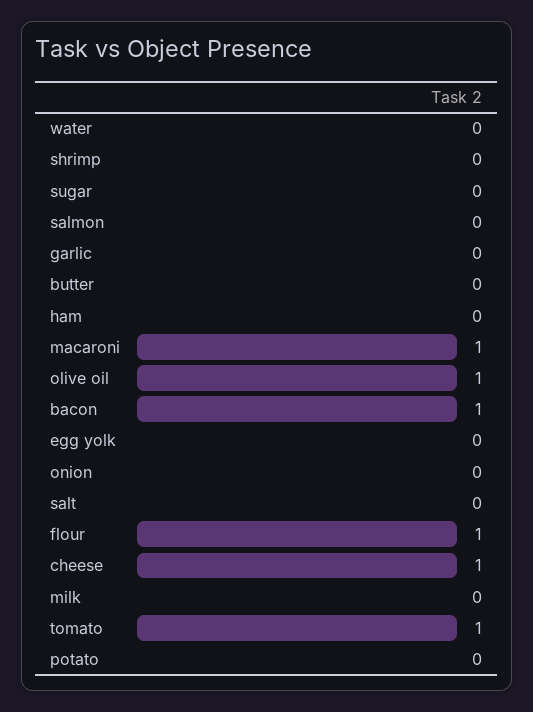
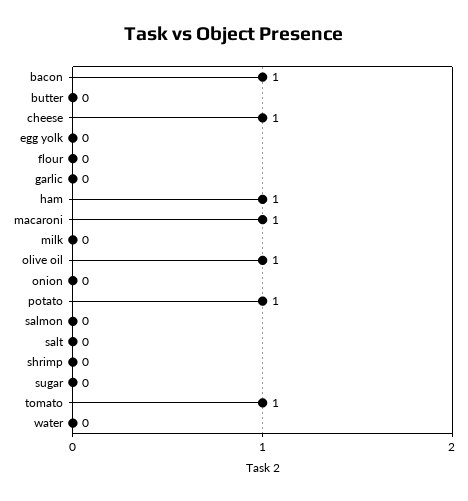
ham: 0 -> 1
flour: 1 -> 0
potato: 0 -> 1

